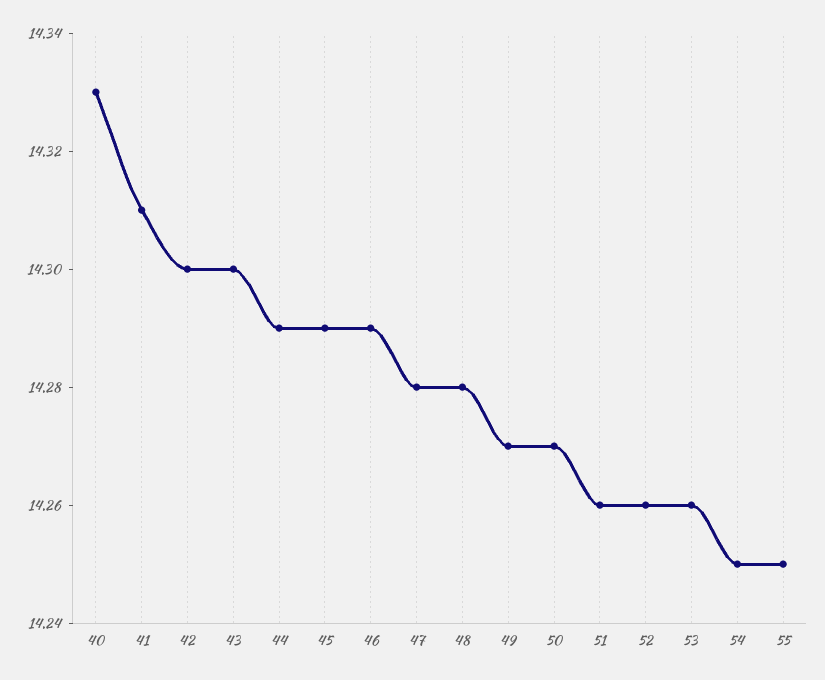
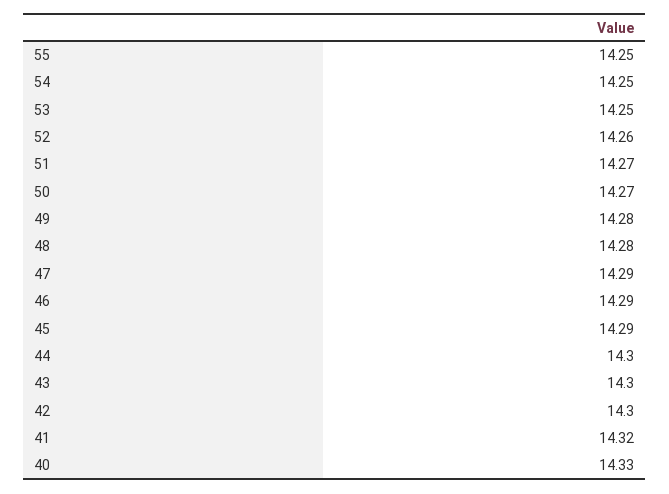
41: 14.31 -> 14.32
44: 14.29 -> 14.3
47: 14.28 -> 14.29
49: 14.27 -> 14.28
51: 14.26 -> 14.27
53: 14.26 -> 14.25

